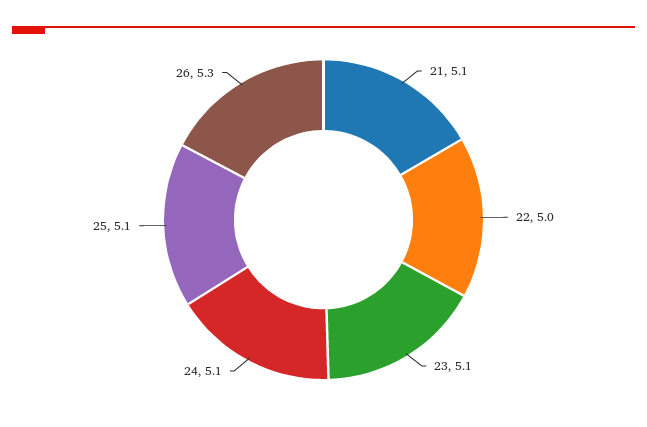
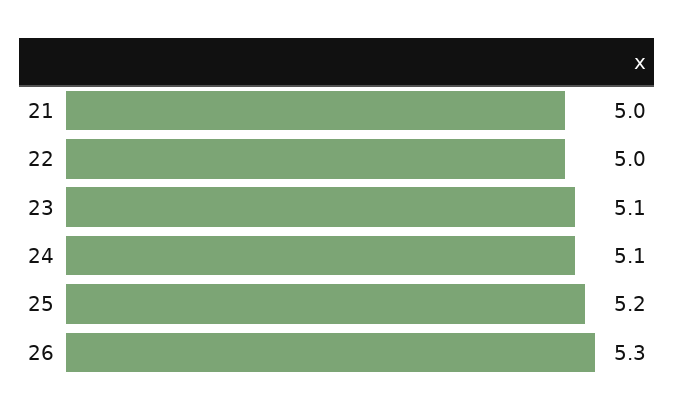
21: 5.1 -> 5
25: 5.1 -> 5.2

